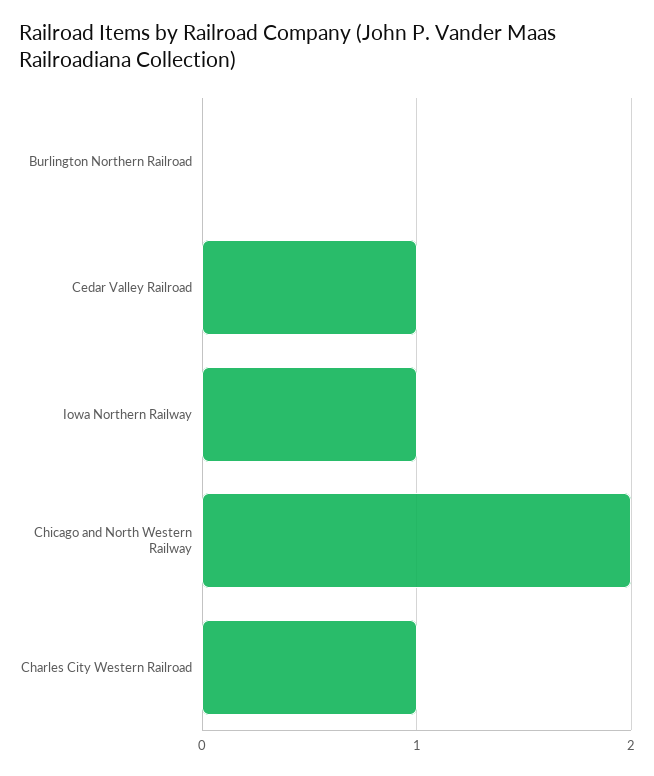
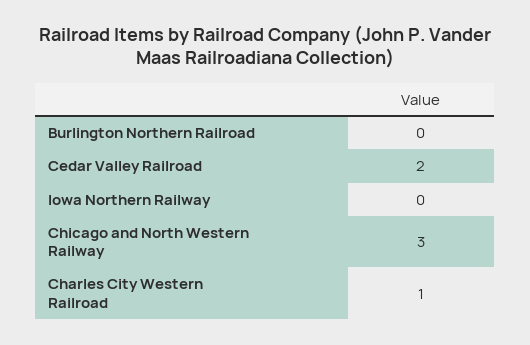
Cedar Valley Railroad: 1 -> 2
Iowa Northern Railway: 1 -> 0
Chicago and North Western Railway: 2 -> 3

